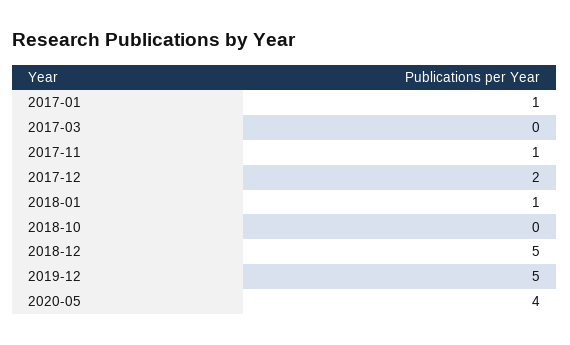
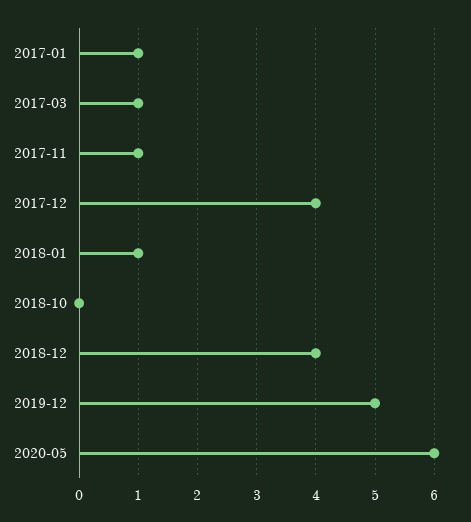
2017-03: 0 -> 1
2017-12: 2 -> 4
2018-12: 5 -> 4
2020-05: 4 -> 6

